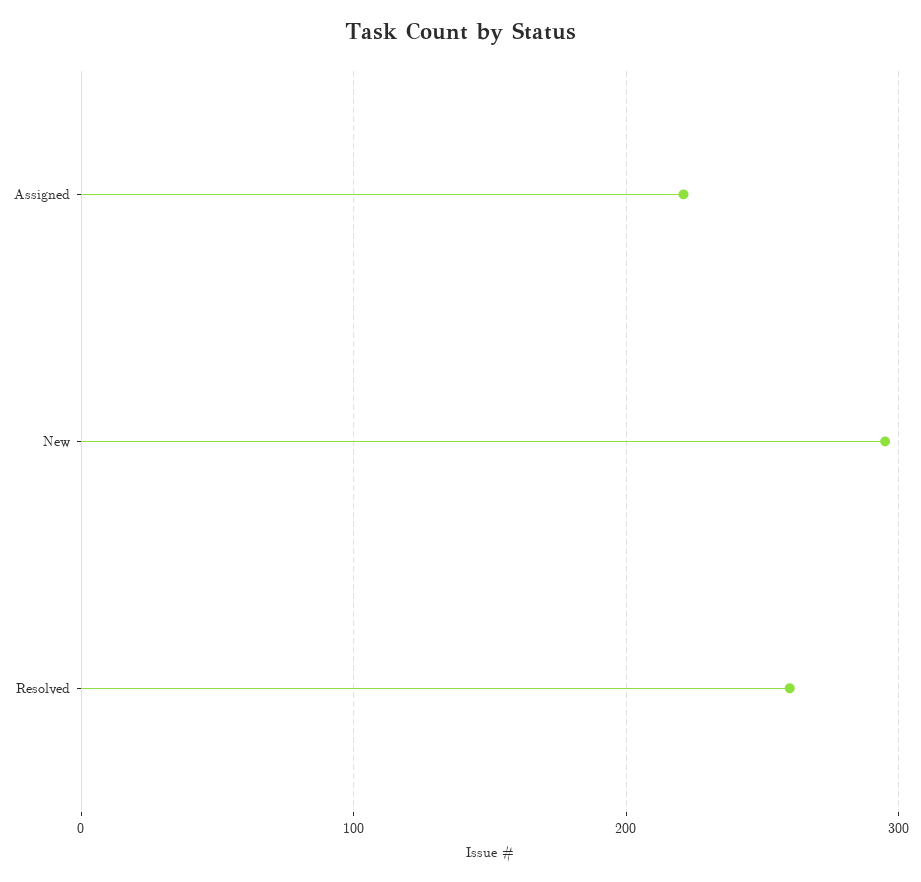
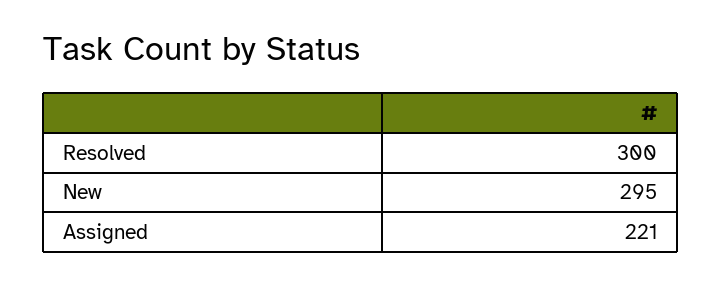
Resolved: 260 -> 300

